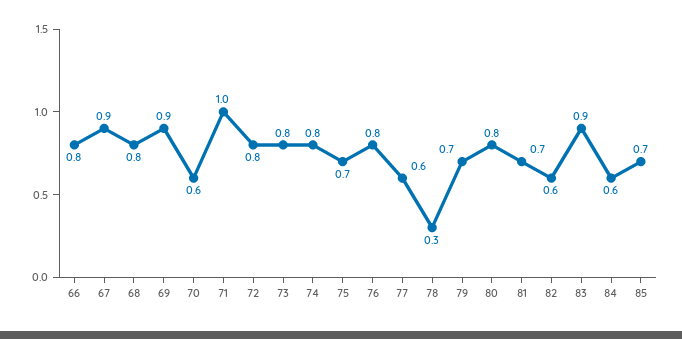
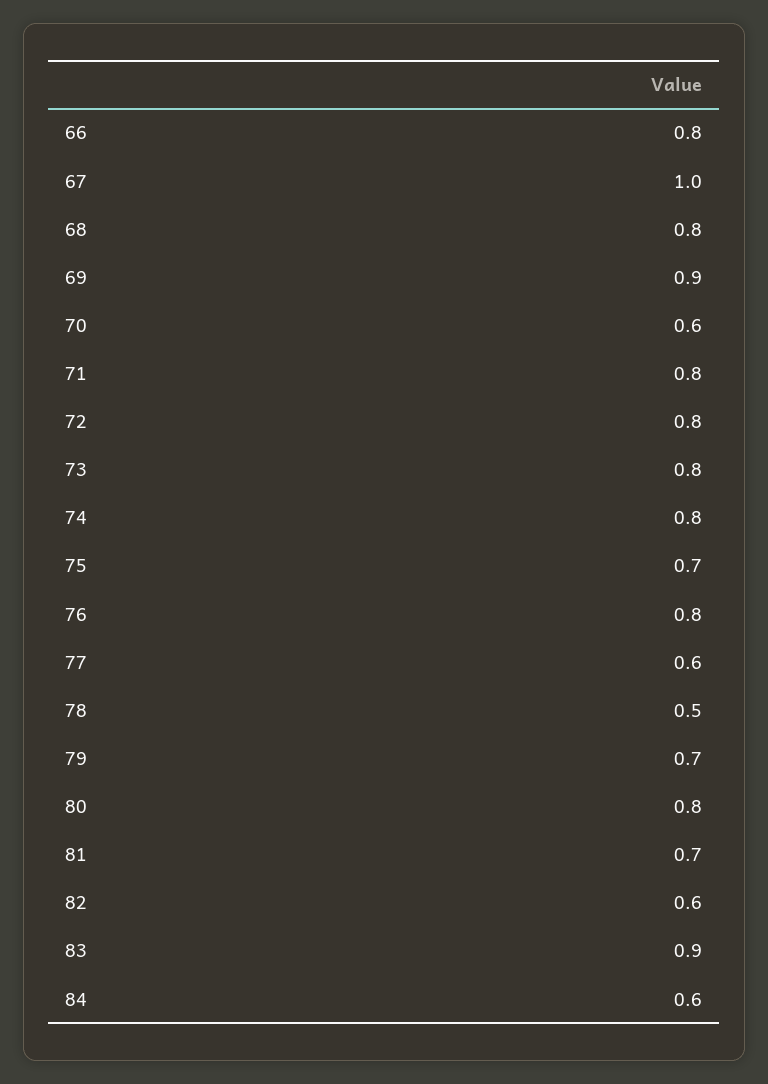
67: 0.9 -> 1
71: 1 -> 0.8
78: 0.3 -> 0.5
85: 0.7 -> none

